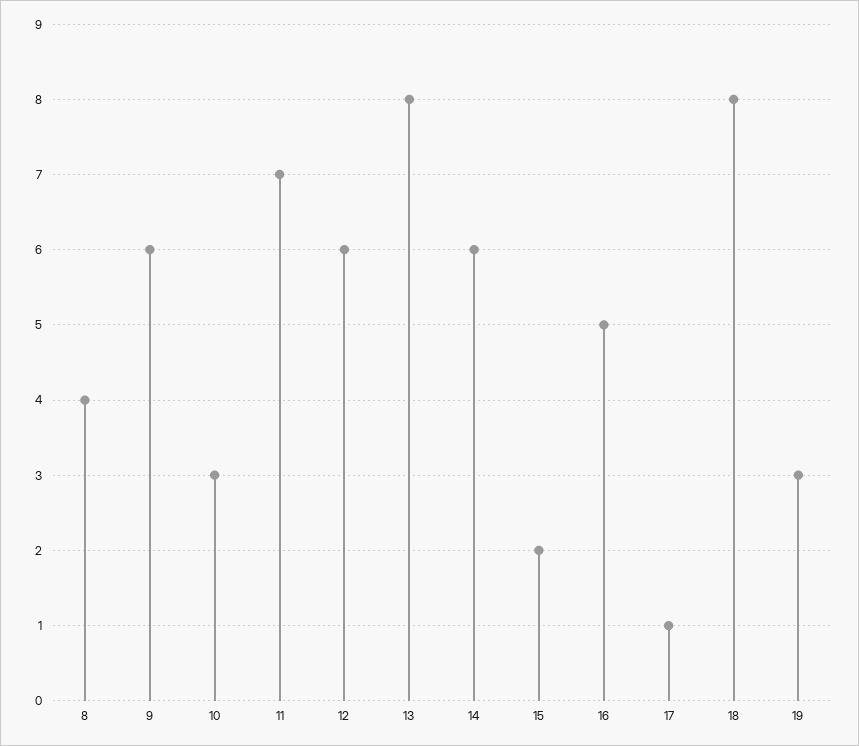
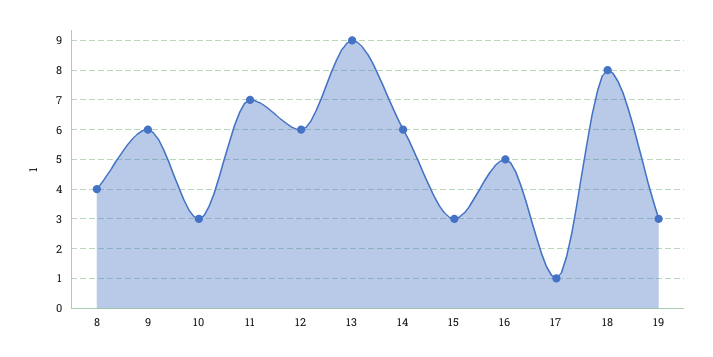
13: 8 -> 9
15: 2 -> 3

